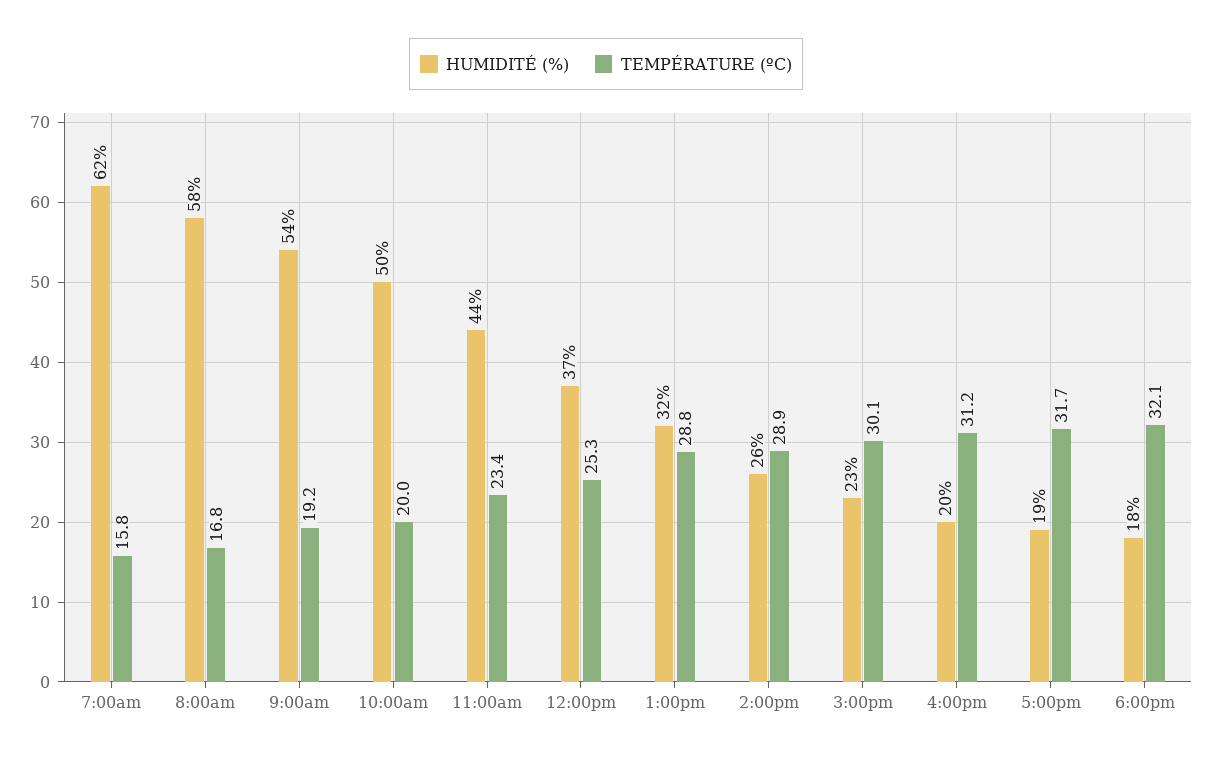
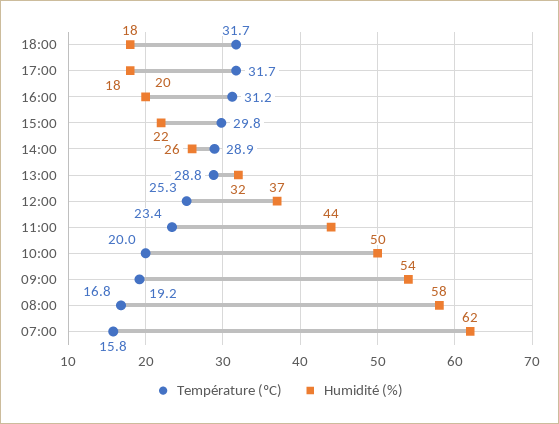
HUMIDITÉ (%), 3:00pm: 23 -> 22
TEMPÉRATURE (ºC), 3:00pm: 30.1 -> 29.8
HUMIDITÉ (%), 5:00pm: 19 -> 18
TEMPÉRATURE (ºC), 6:00pm: 32.1 -> 31.7

